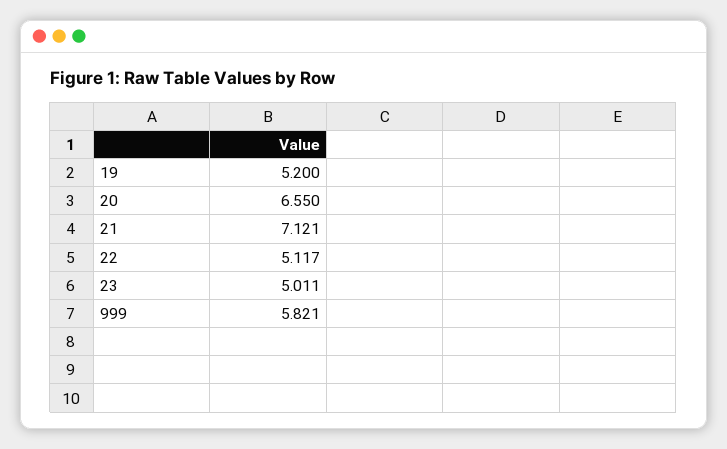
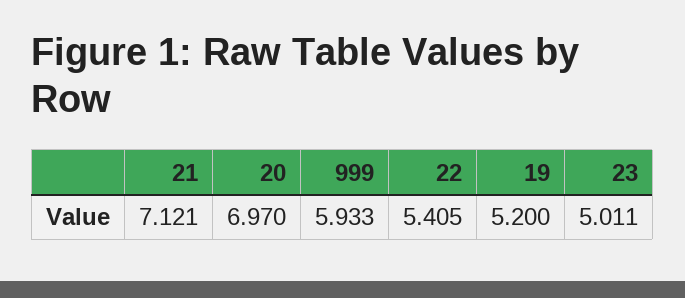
20: 6.55 -> 6.97
22: 5.117 -> 5.405
999: 5.821 -> 5.933

